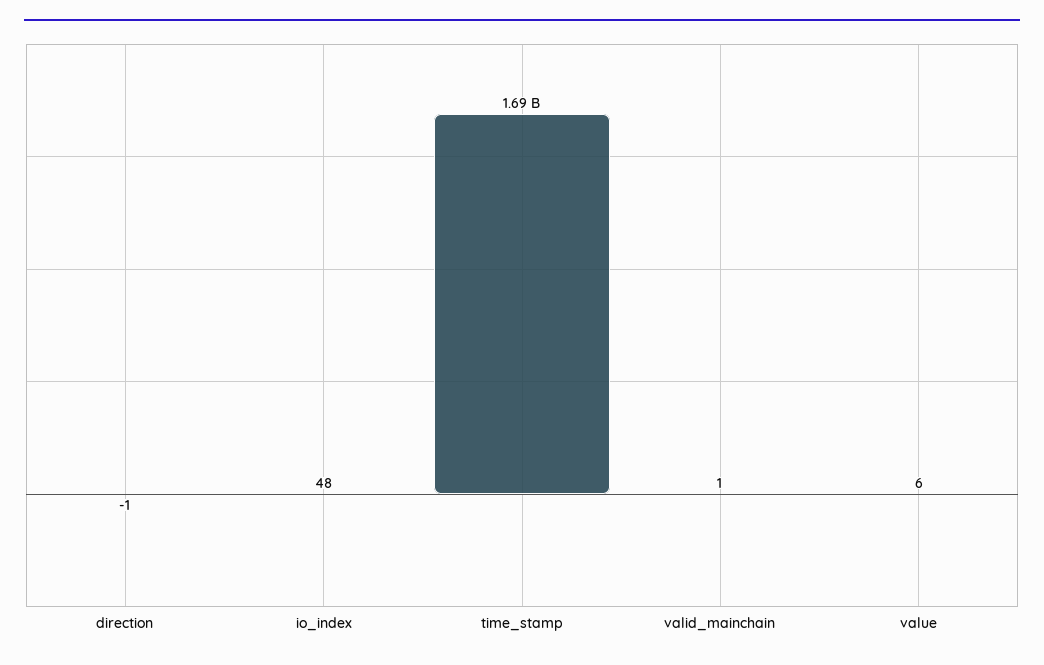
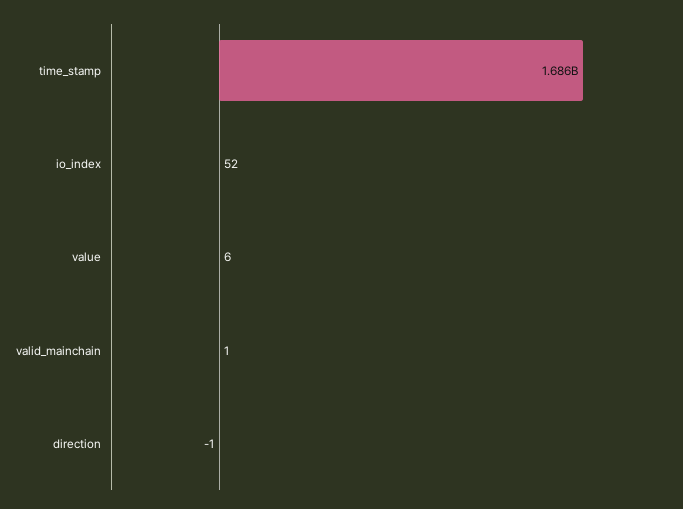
io_index: 48 -> 52

